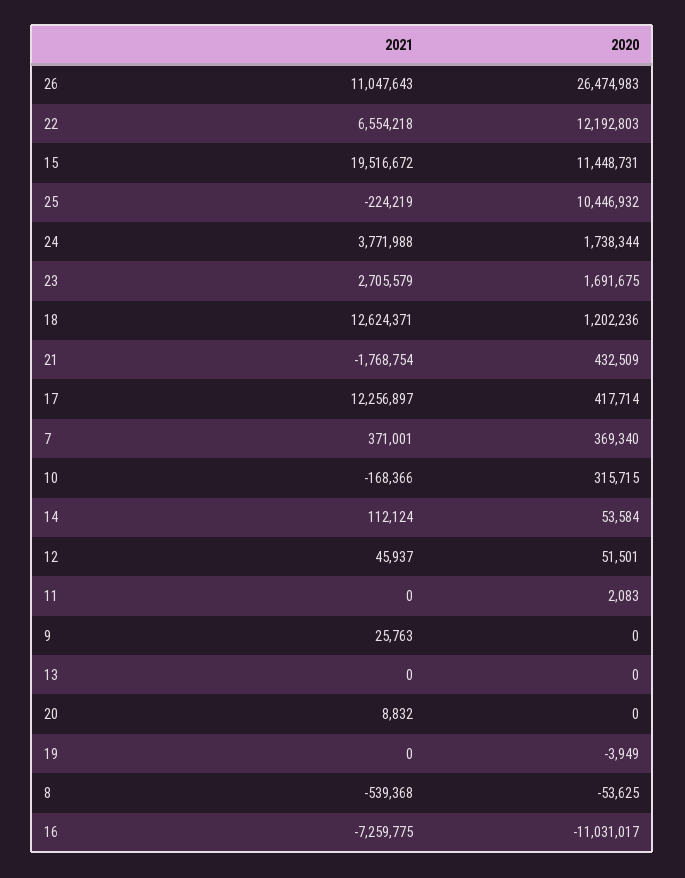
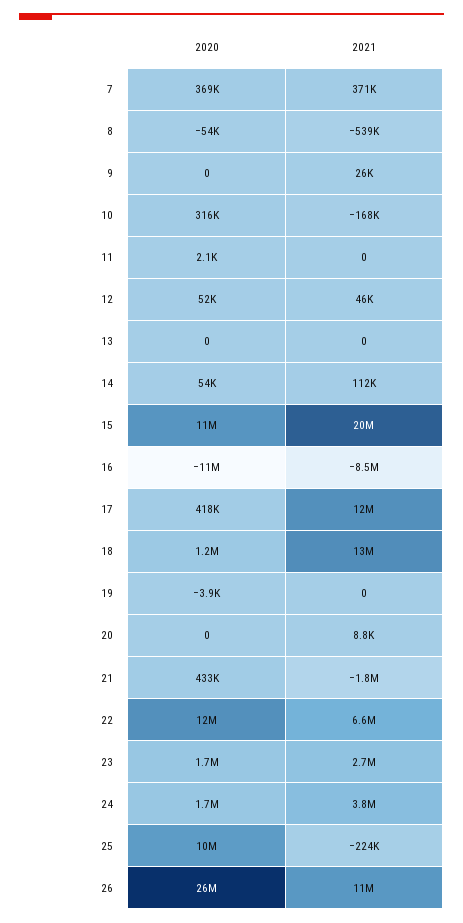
2021, 16: -7259775 -> -8500000

